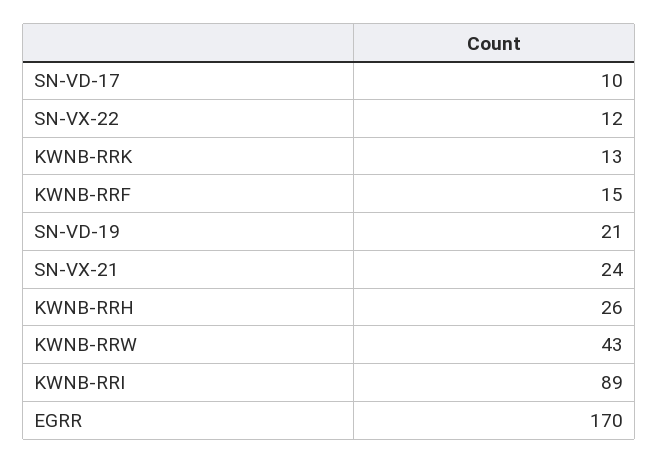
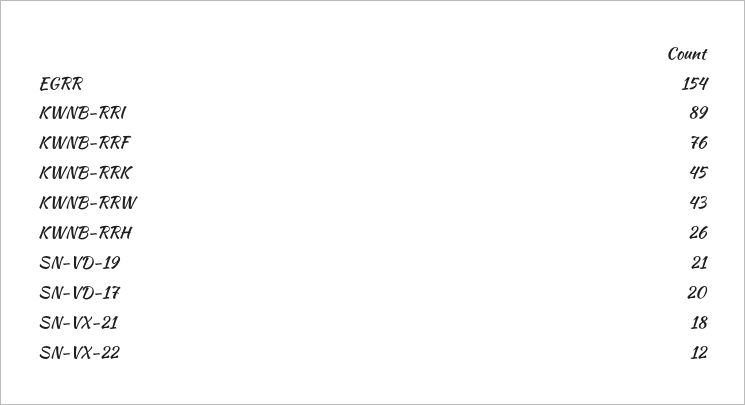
SN-VD-17: 10 -> 20
KWNB-RRK: 13 -> 45
KWNB-RRF: 15 -> 76
SN-VX-21: 24 -> 18
EGRR: 170 -> 154

